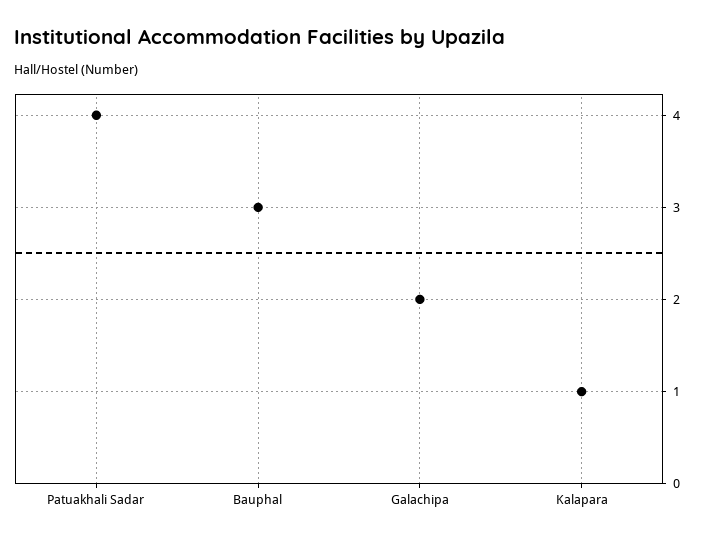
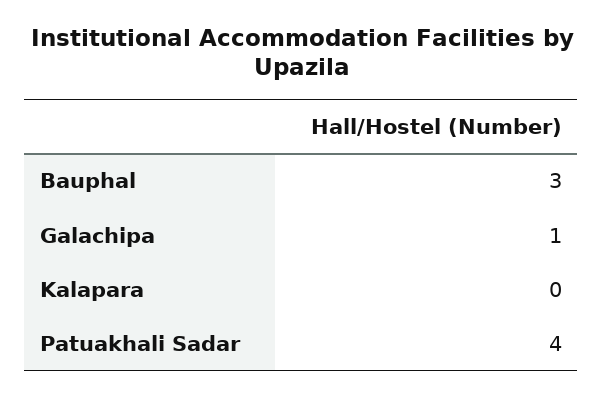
Galachipa: 2 -> 1
Kalapara: 1 -> 0

